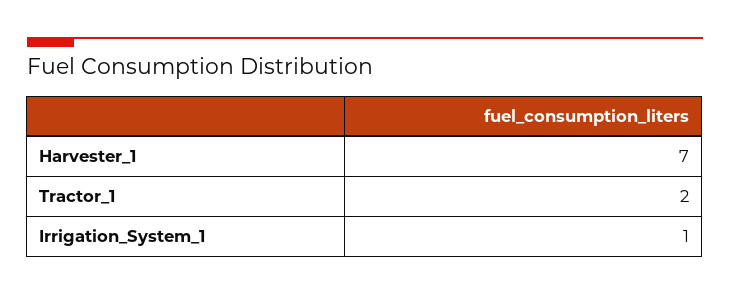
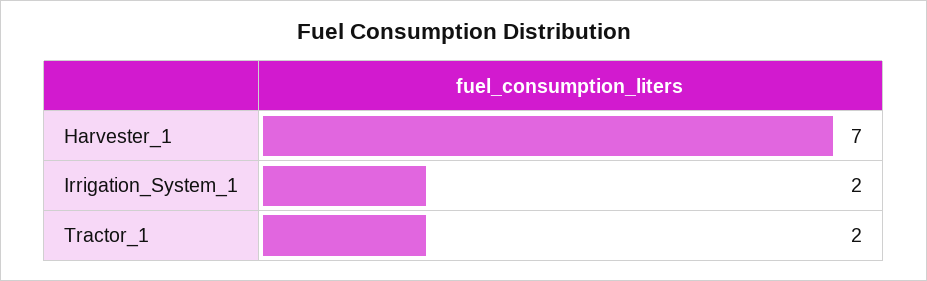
Irrigation_System_1: 1 -> 2

